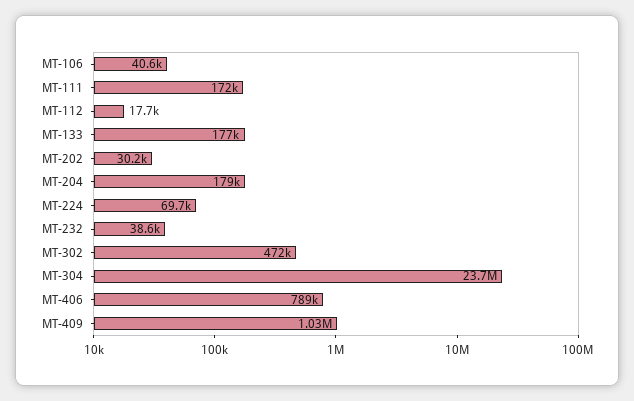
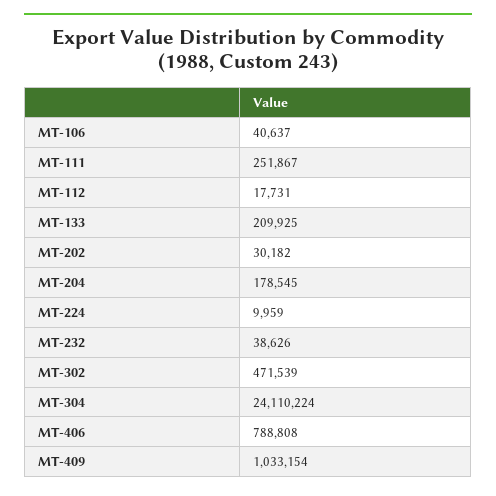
MT-111: 172000 -> 251867
MT-133: 177000 -> 209925
MT-224: 69700 -> 9959
MT-304: 23700000 -> 24110224

